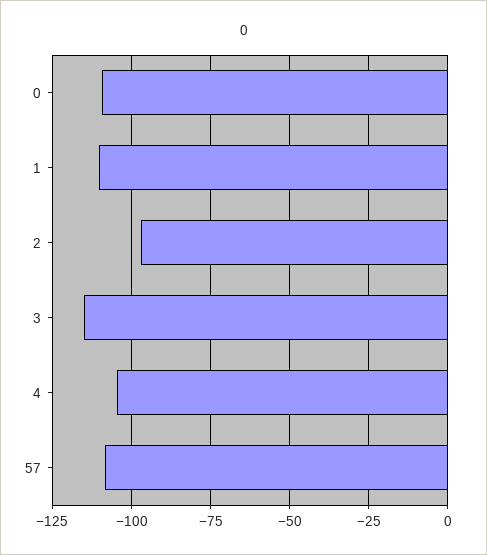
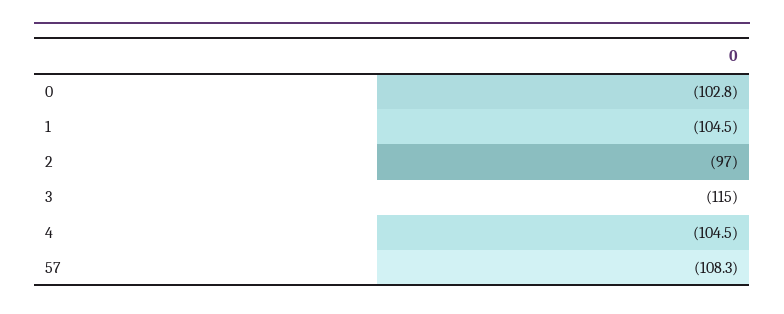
0: -110 -> -102.8
1: -110 -> -104.5

